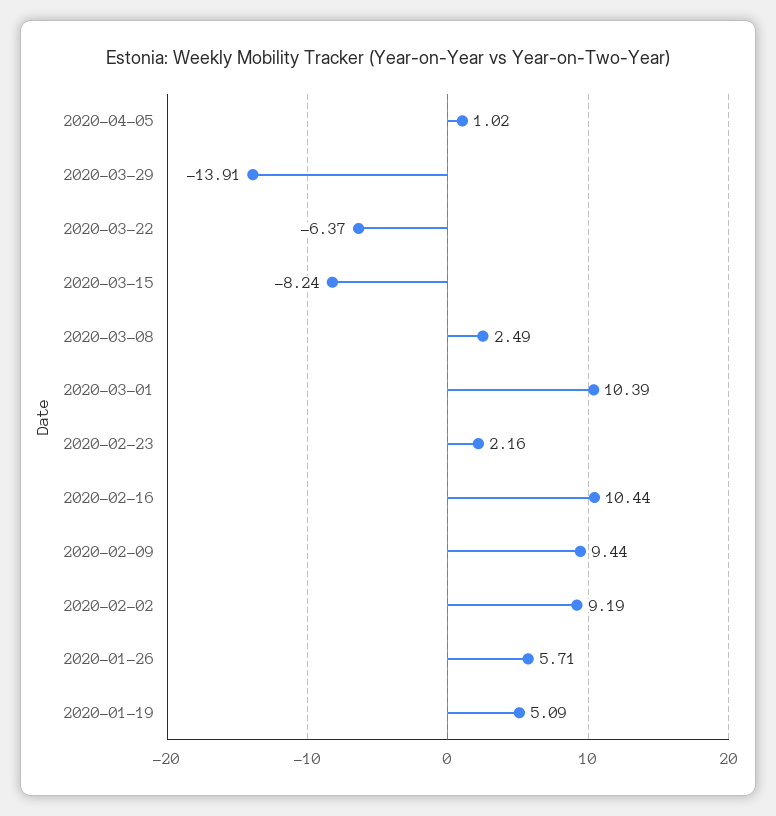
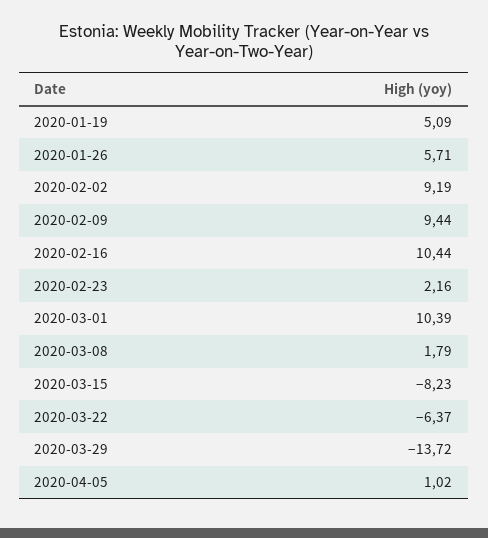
2020-03-29: -13.91 -> -13.72
2020-03-15: -8.24 -> -8.23
2020-03-08: 2.49 -> 1.79

